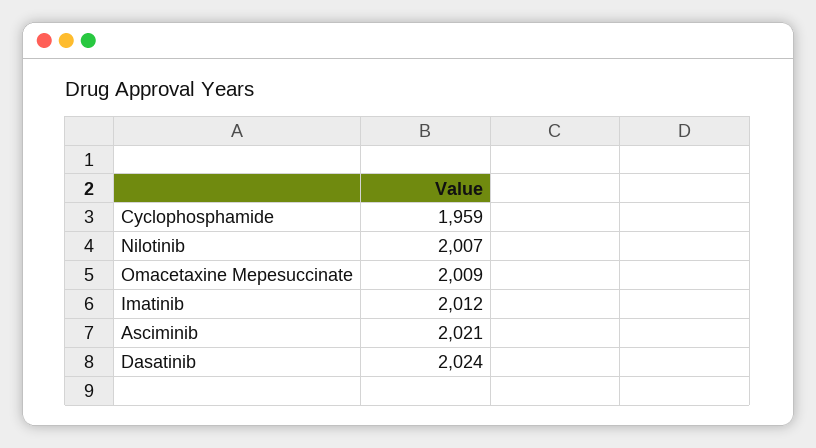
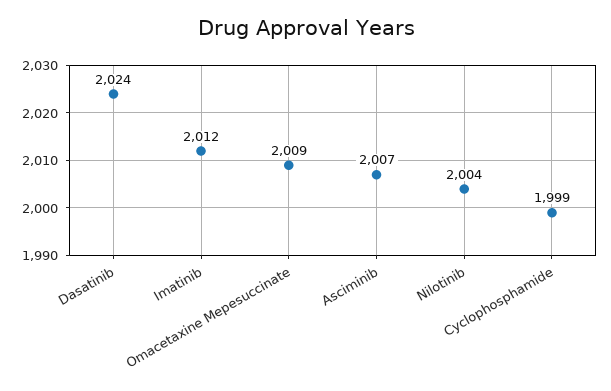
Cyclophosphamide: 1959 -> 1999
Nilotinib: 2007 -> 2004
Asciminib: 2021 -> 2007

